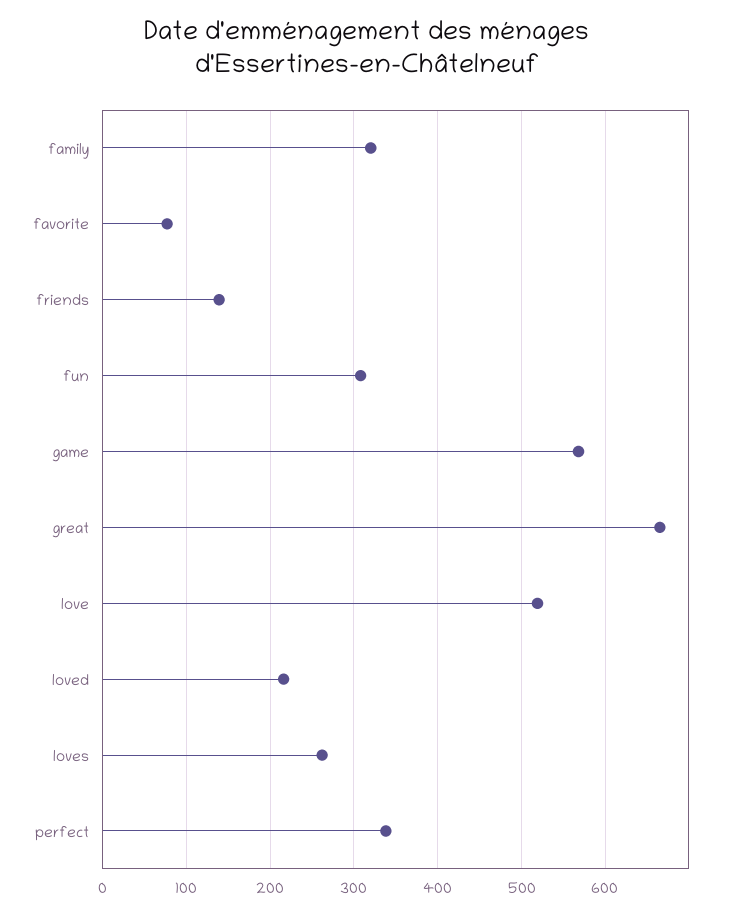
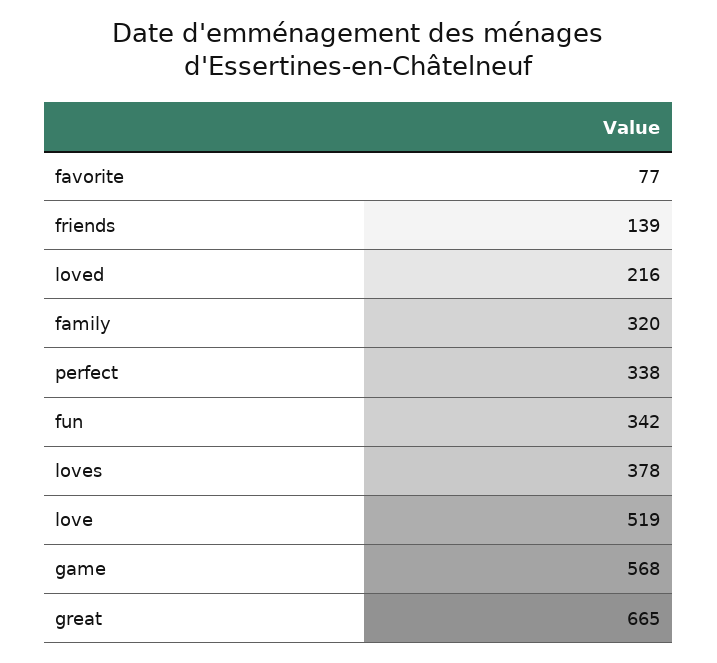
fun: 310 -> 342
loves: 260 -> 378

